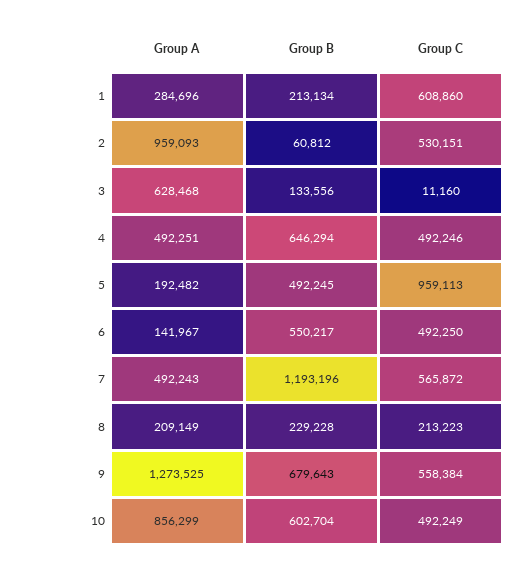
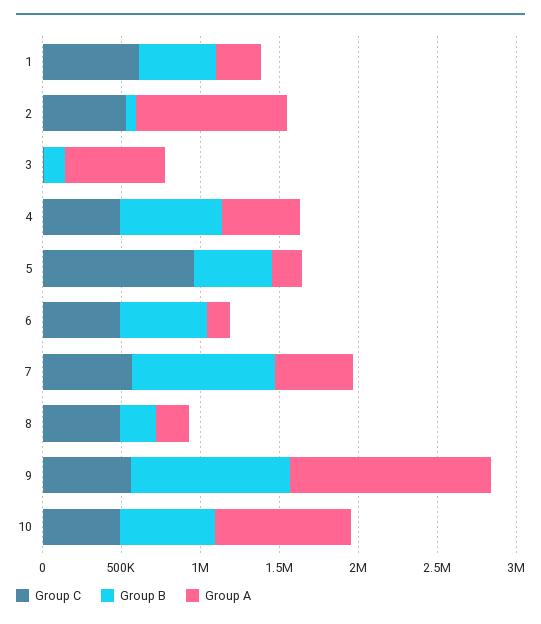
Group B, 1: 213134 -> 500000
Group B, 7: 1193196 -> 900000
Group C, 8: 213223 -> 500000
Group B, 9: 679643 -> 1000000

